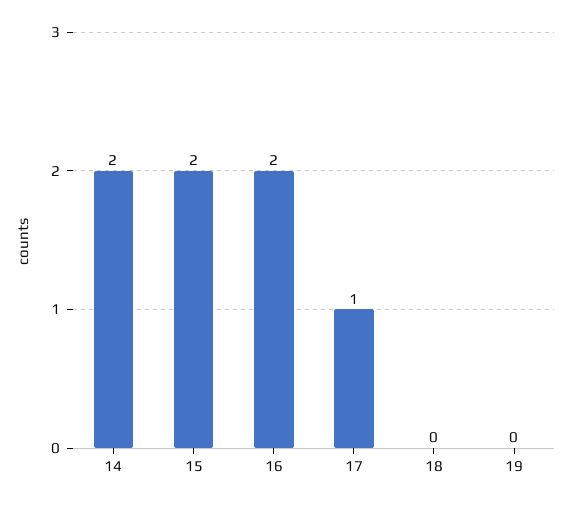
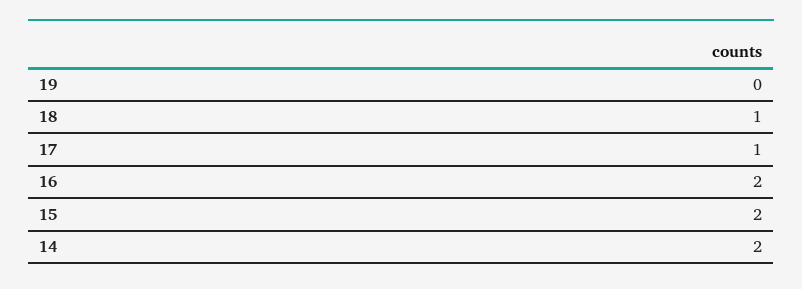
18: 0 -> 1

